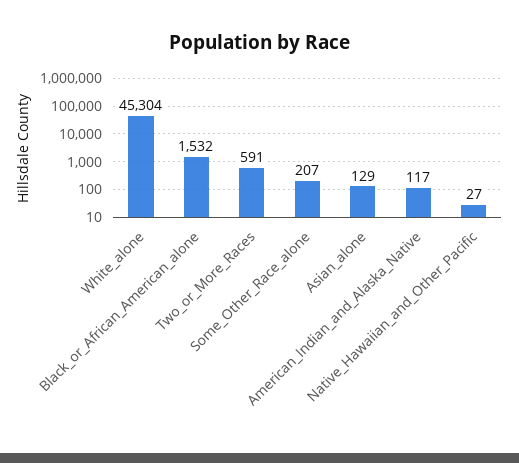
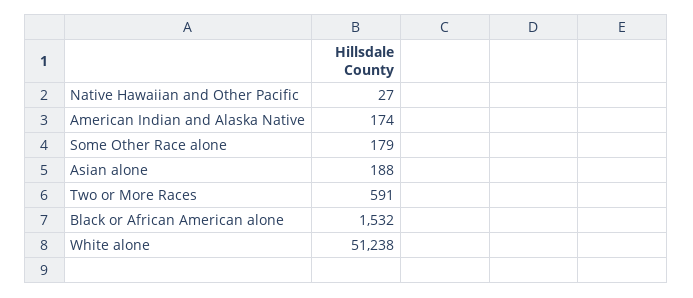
White_alone: 45304 -> 51238
Some_Other_Race_alone: 207 -> 179
Asian_alone: 129 -> 188
American_Indian_and_Alaska_Native: 117 -> 174

